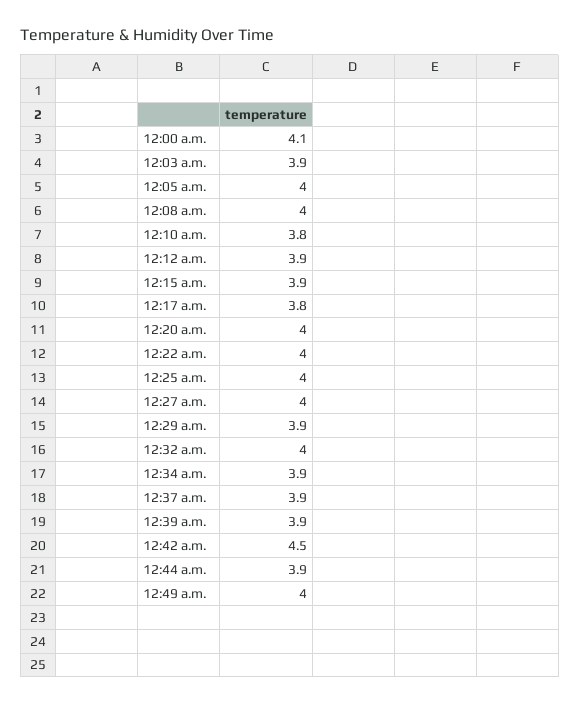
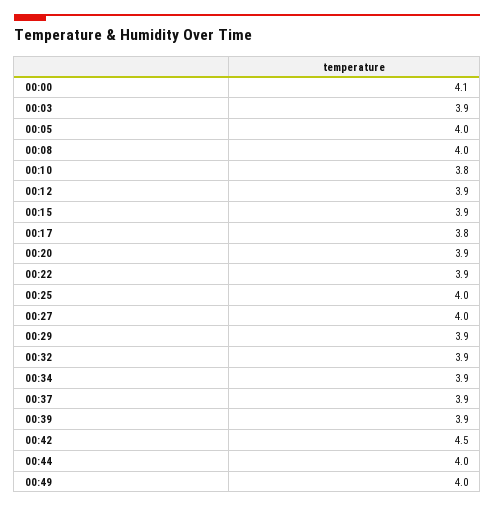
12:20 a.m.: 4 -> 3.9
12:22 a.m.: 4 -> 3.9
12:32 a.m.: 4 -> 3.9
12:44 a.m.: 3.9 -> 4

